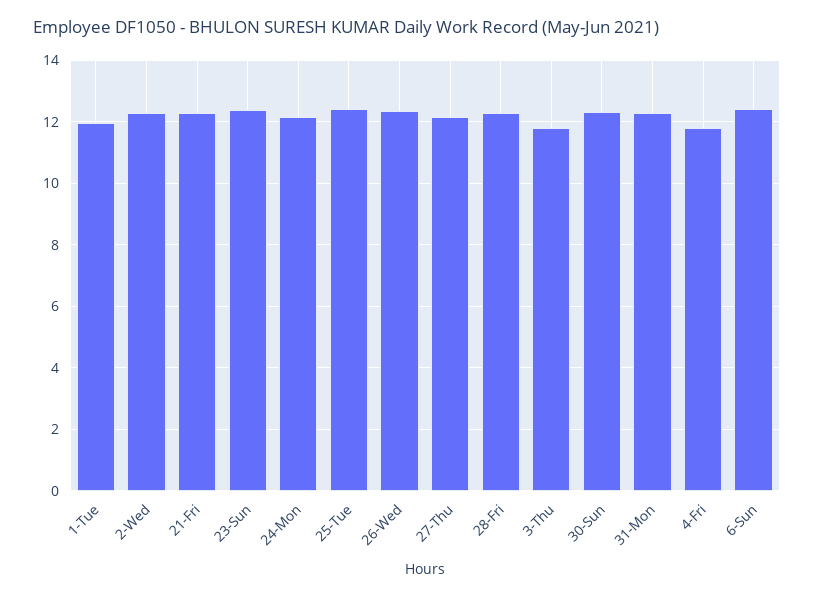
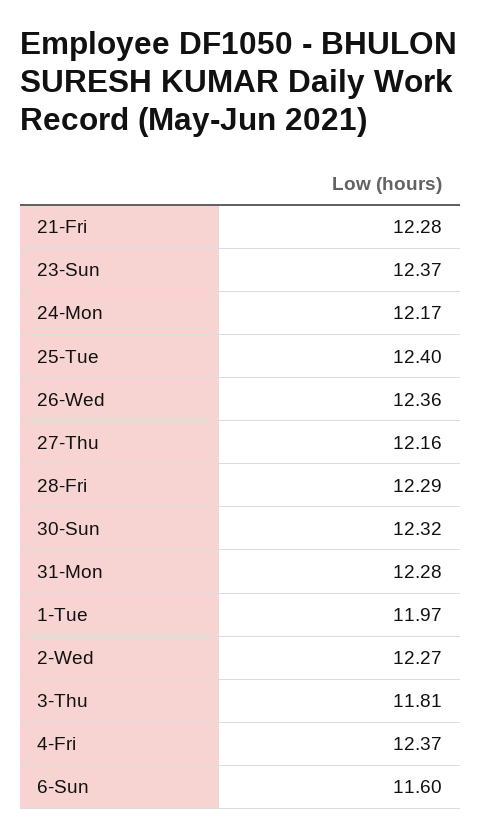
4-Fri: 11.8 -> 12.37
6-Sun: 12.4 -> 11.6

